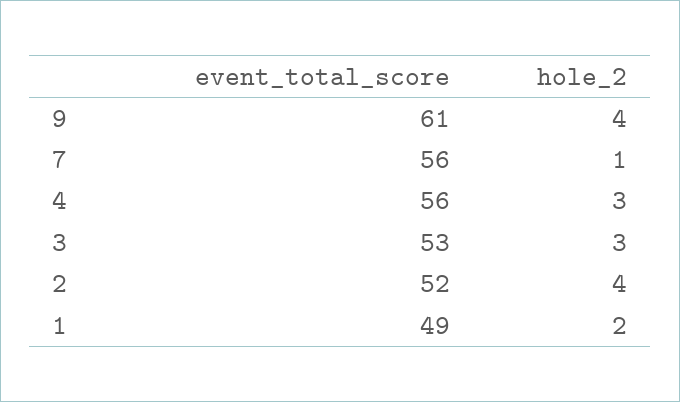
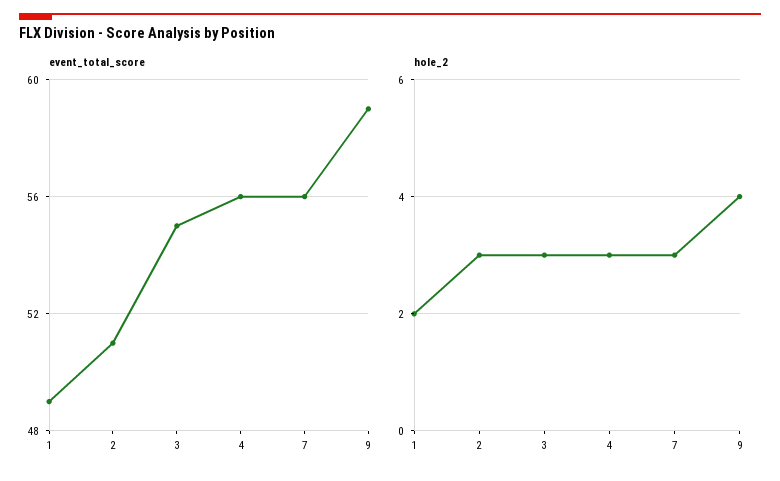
event_total_score, 9: 61 -> 59
hole_2, 7: 1 -> 3
event_total_score, 3: 53 -> 55
event_total_score, 2: 52 -> 51
hole_2, 2: 4 -> 3

